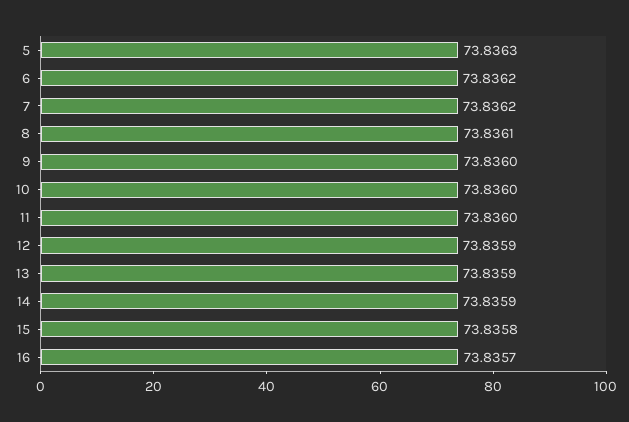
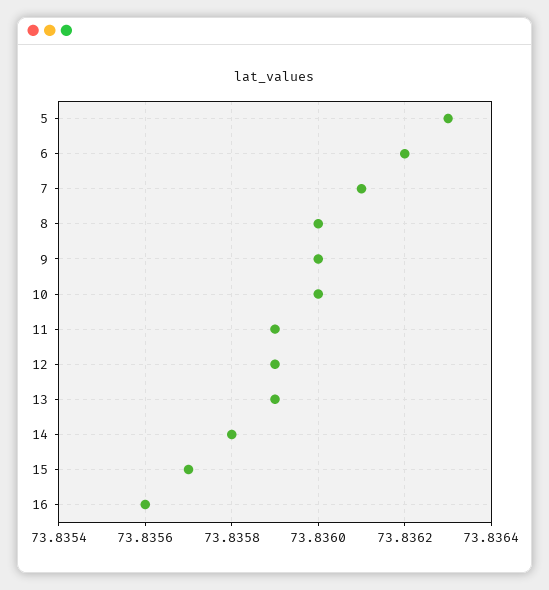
7: 73.8362 -> 73.8361
8: 73.8361 -> 73.836
11: 73.836 -> 73.8359
14: 73.8359 -> 73.8358
15: 73.8358 -> 73.8357
16: 73.8357 -> 73.8356

